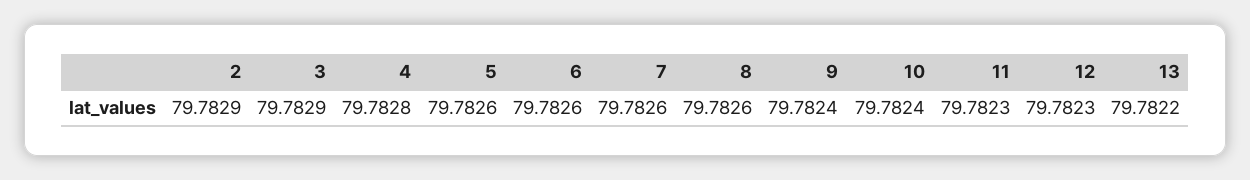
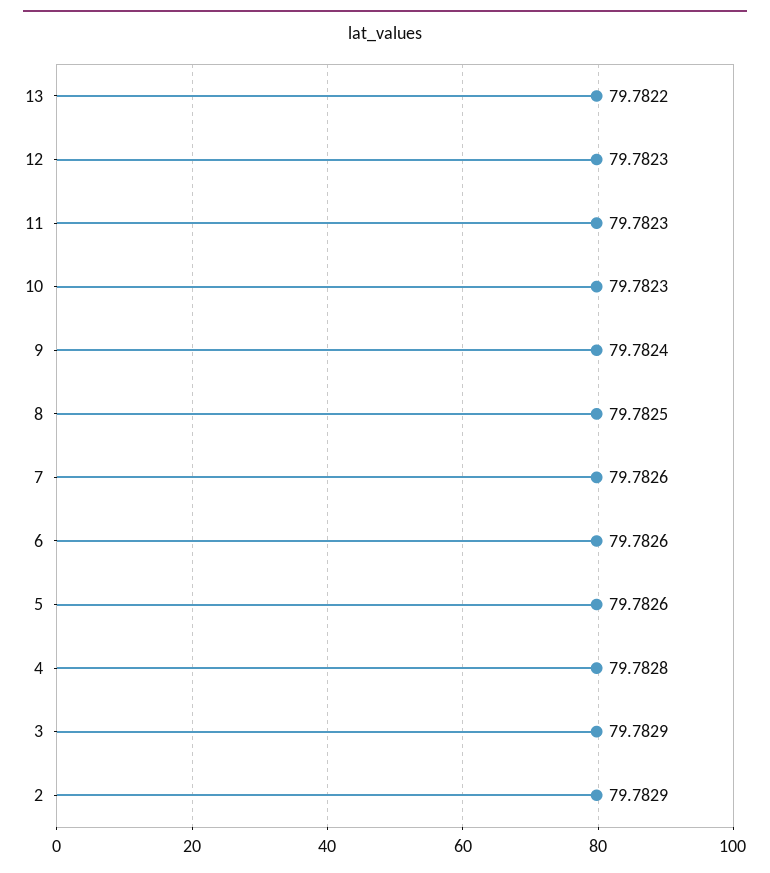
8: 79.7826 -> 79.7825
10: 79.7824 -> 79.7823

